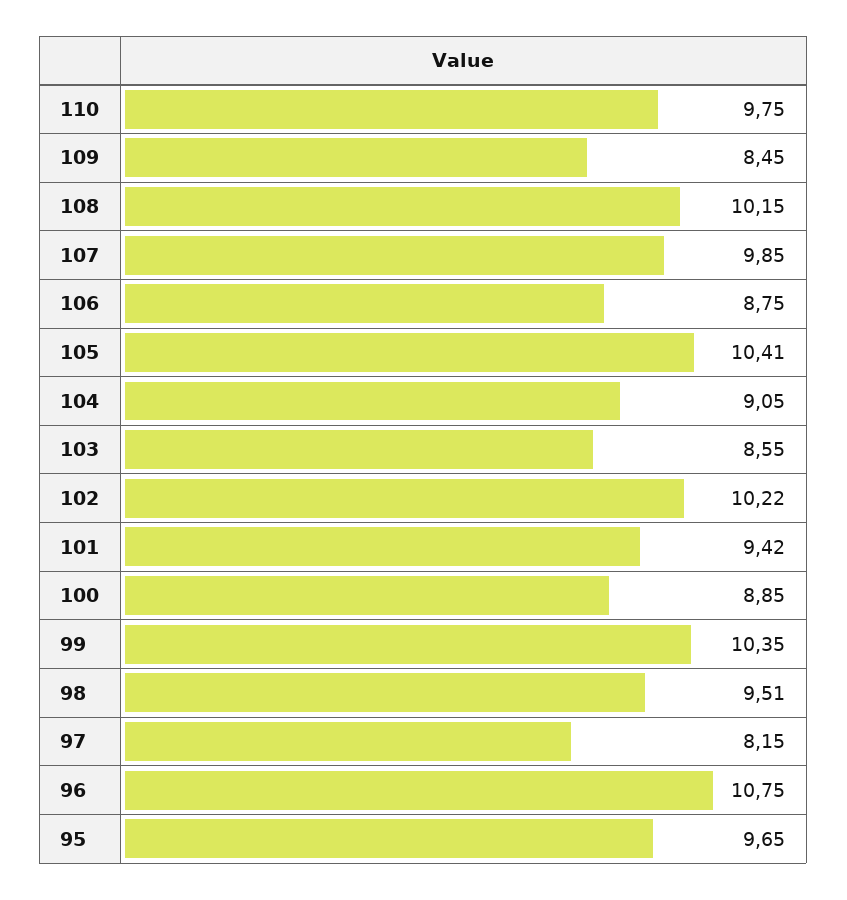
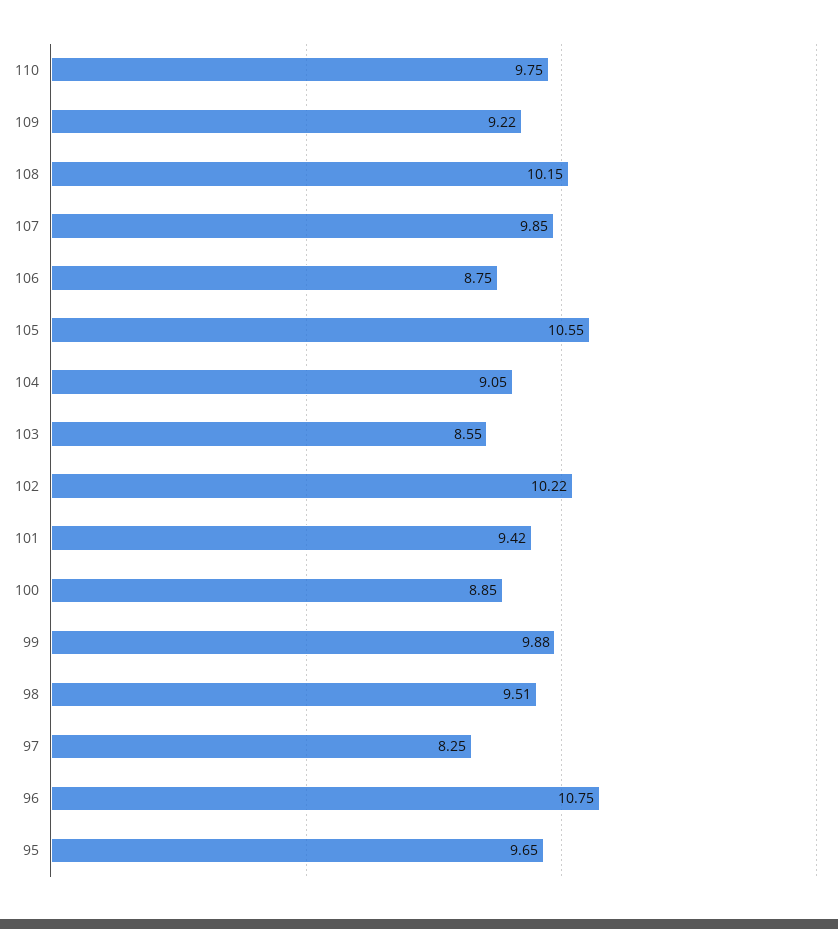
109: 8.45 -> 9.22
105: 10.41 -> 10.55
99: 10.35 -> 9.88
97: 8.15 -> 8.25

